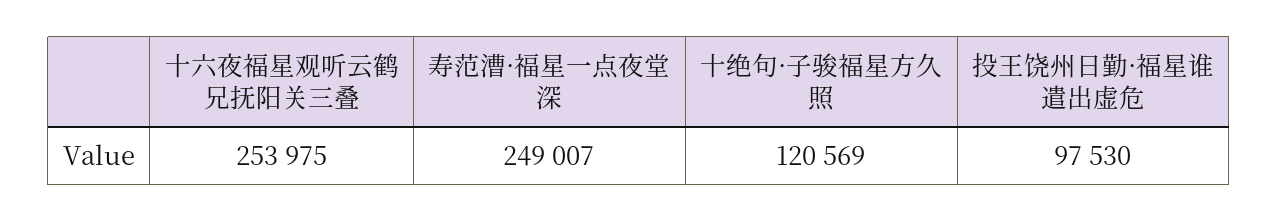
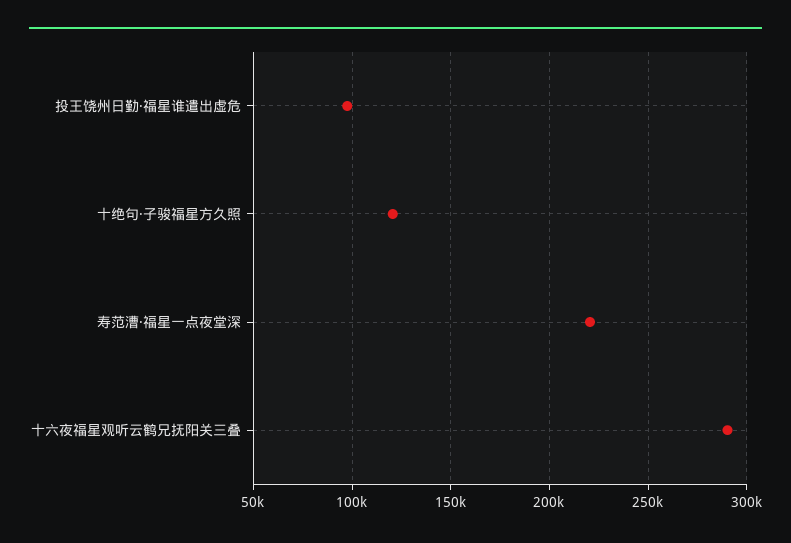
十六夜福星观听云鹤兄抚阳关三叠: 253975 -> 290000
寿范漕·福星一点夜堂深: 249007 -> 220000

